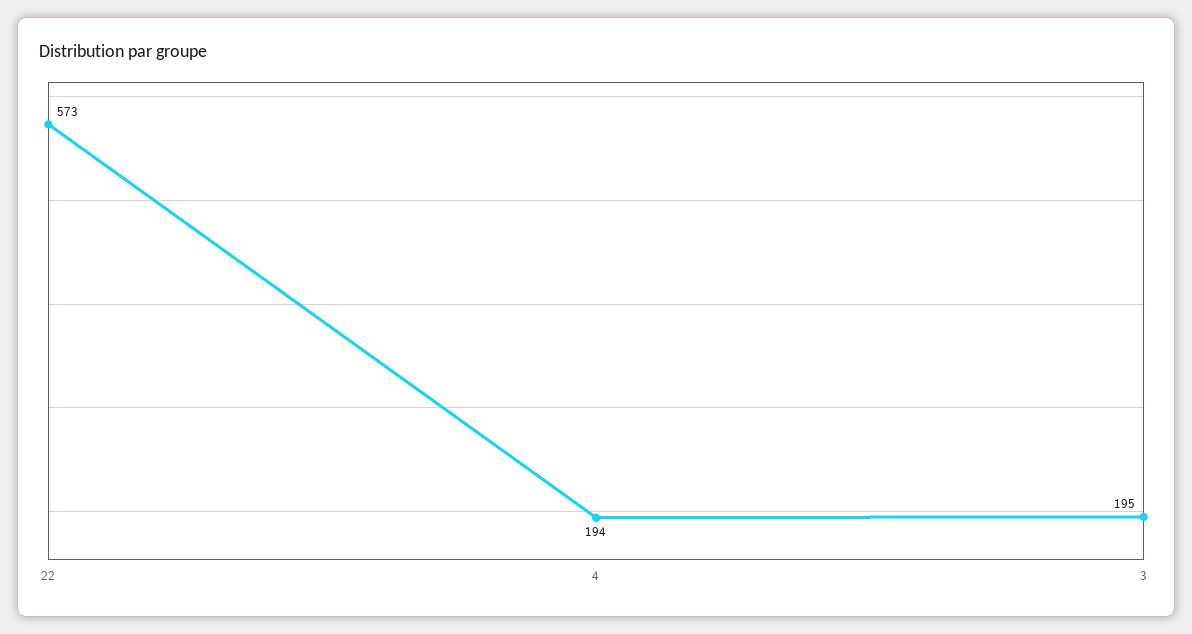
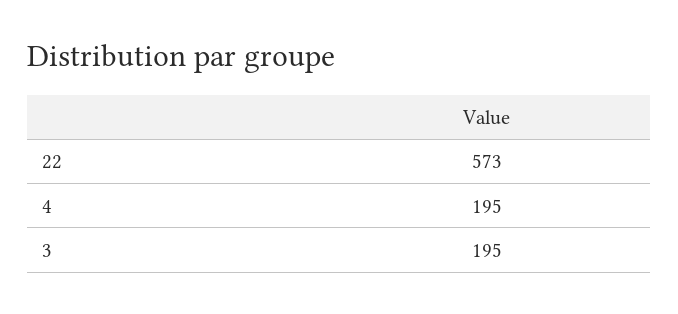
4: 194 -> 195

